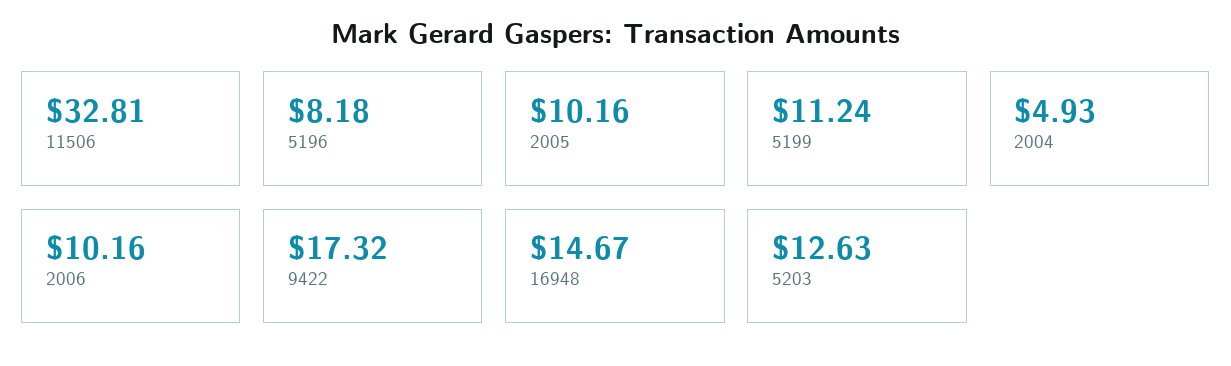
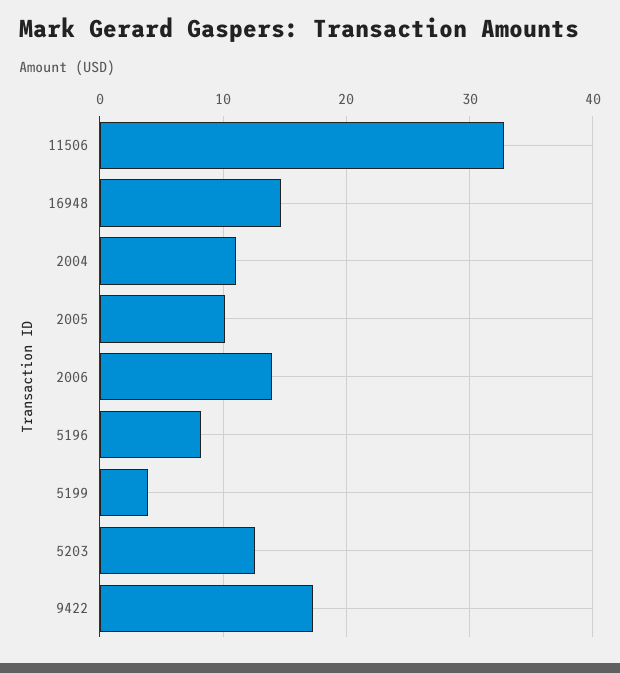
5199: 11.24 -> 4
2004: 4.93 -> 11
2006: 10.16 -> 14

